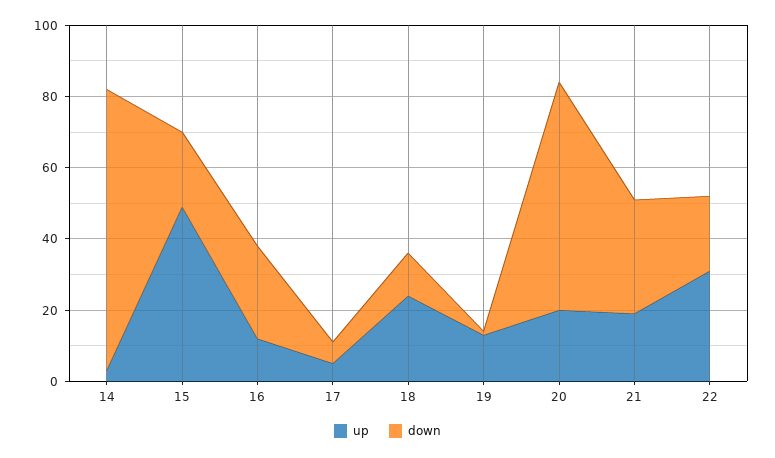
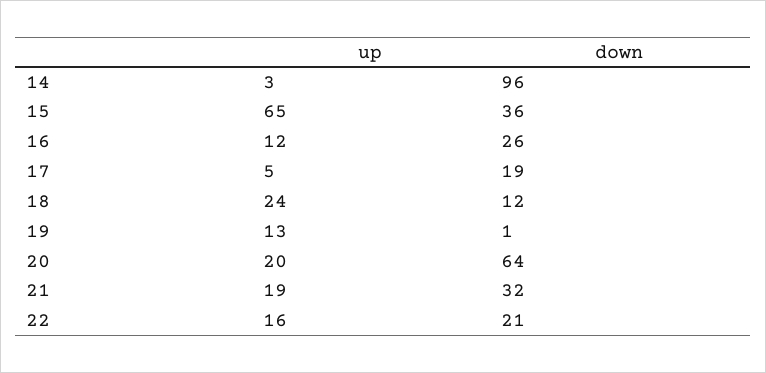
down, 14: 80 -> 96
up, 15: 50 -> 65
down, 15: 20 -> 36
down, 17: 5 -> 19
up, 22: 30 -> 16

